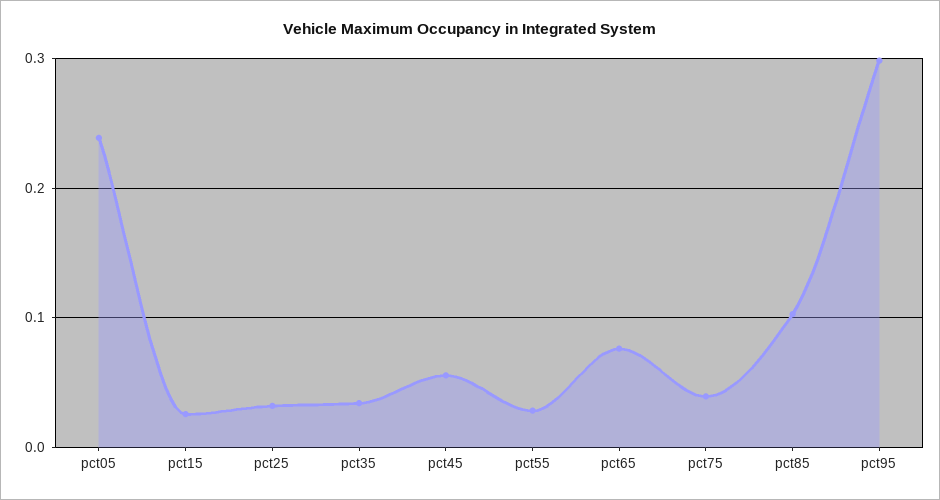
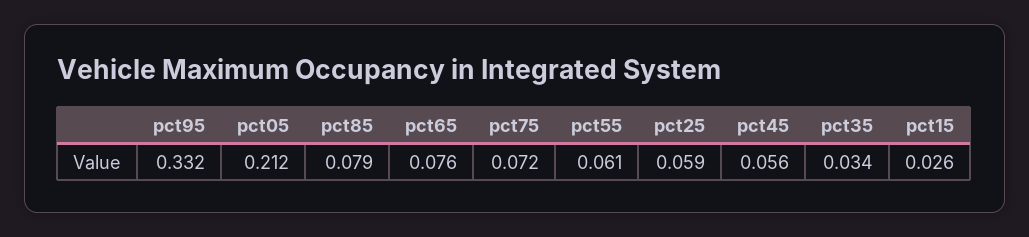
pct05: 0.24 -> 0.212
pct25: 0.03 -> 0.059
pct55: 0.03 -> 0.061
pct75: 0.04 -> 0.072
pct85: 0.1 -> 0.079
pct95: 0.3 -> 0.332

